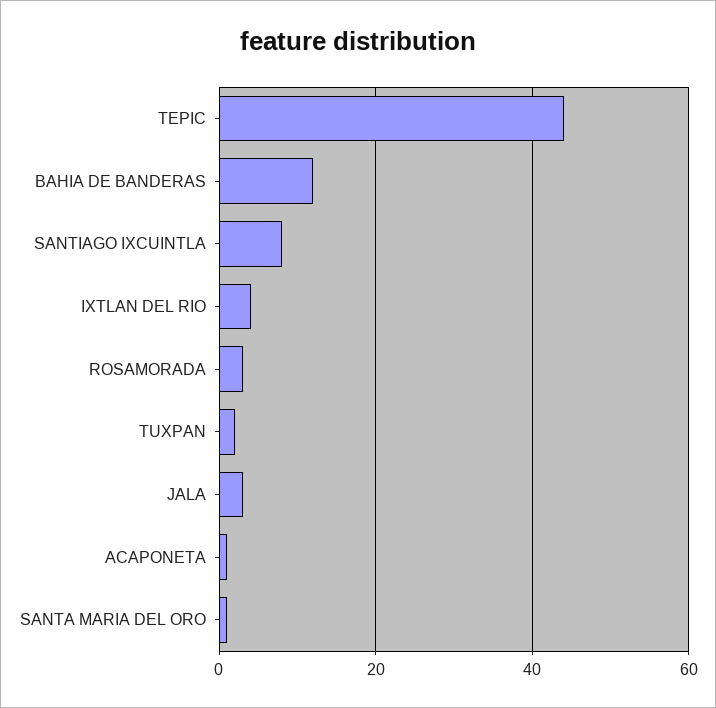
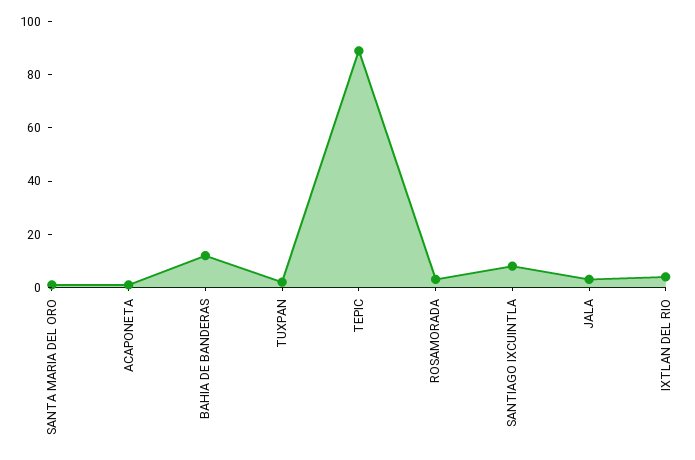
TEPIC: 45 -> 90

